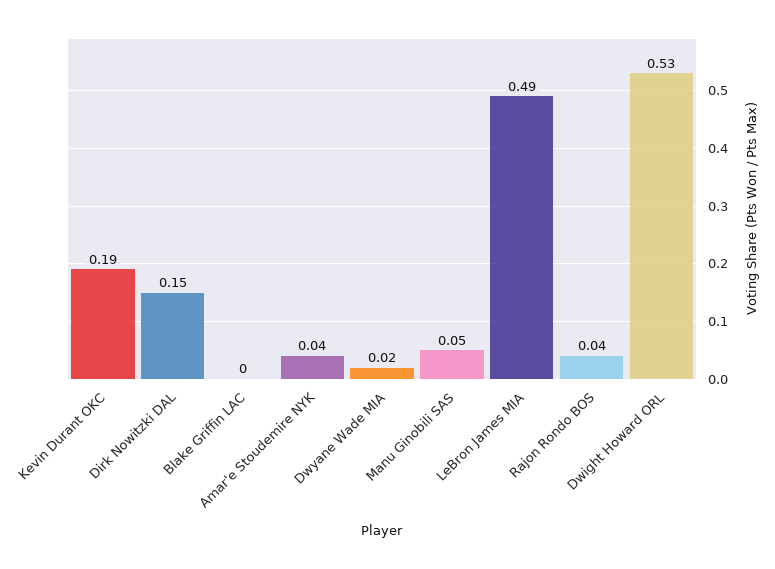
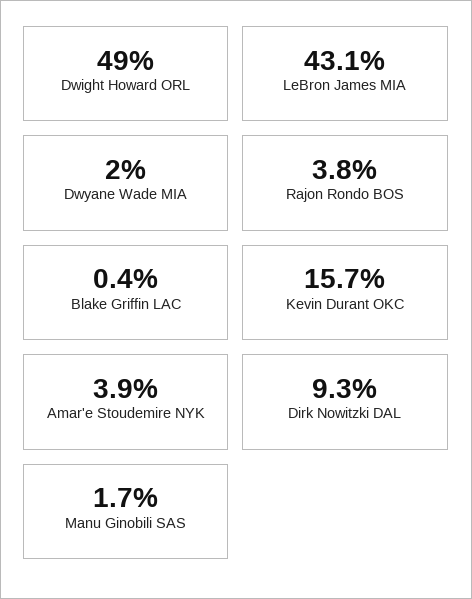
Kevin Durant OKC: 0.19 -> 0.157
Dirk Nowitzki DAL: 0.15 -> 0.093
Manu Ginobili SAS: 0.05 -> 0.017
LeBron James MIA: 0.49 -> 0.431
Dwight Howard ORL: 0.53 -> 0.49

